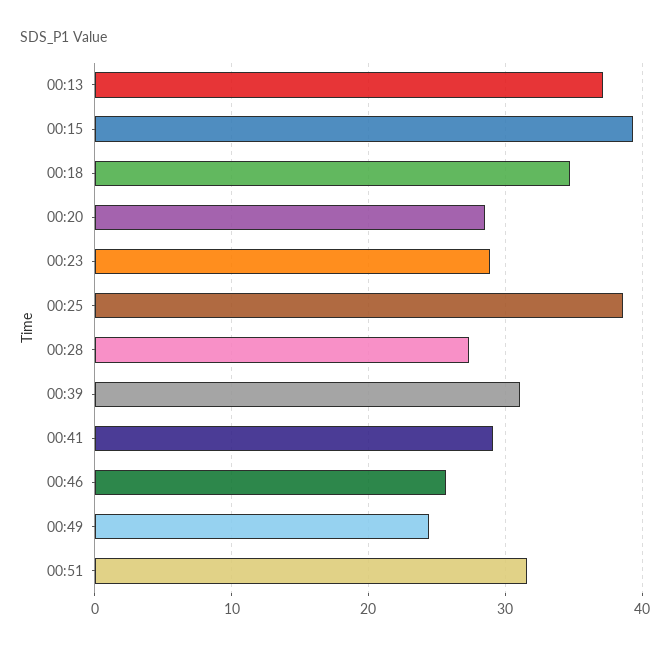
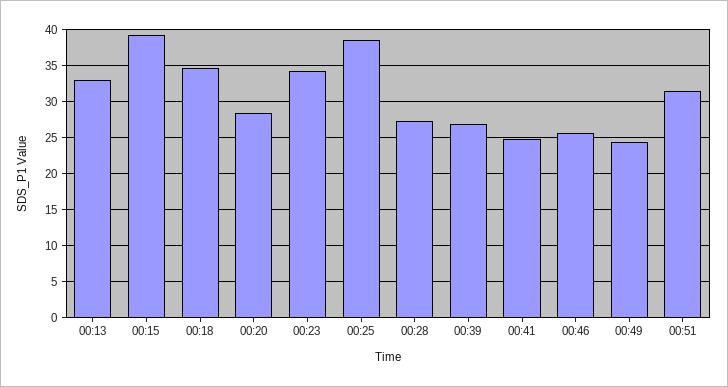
00:13: 37 -> 33
00:23: 29 -> 34
00:39: 31 -> 27
00:41: 29 -> 25

